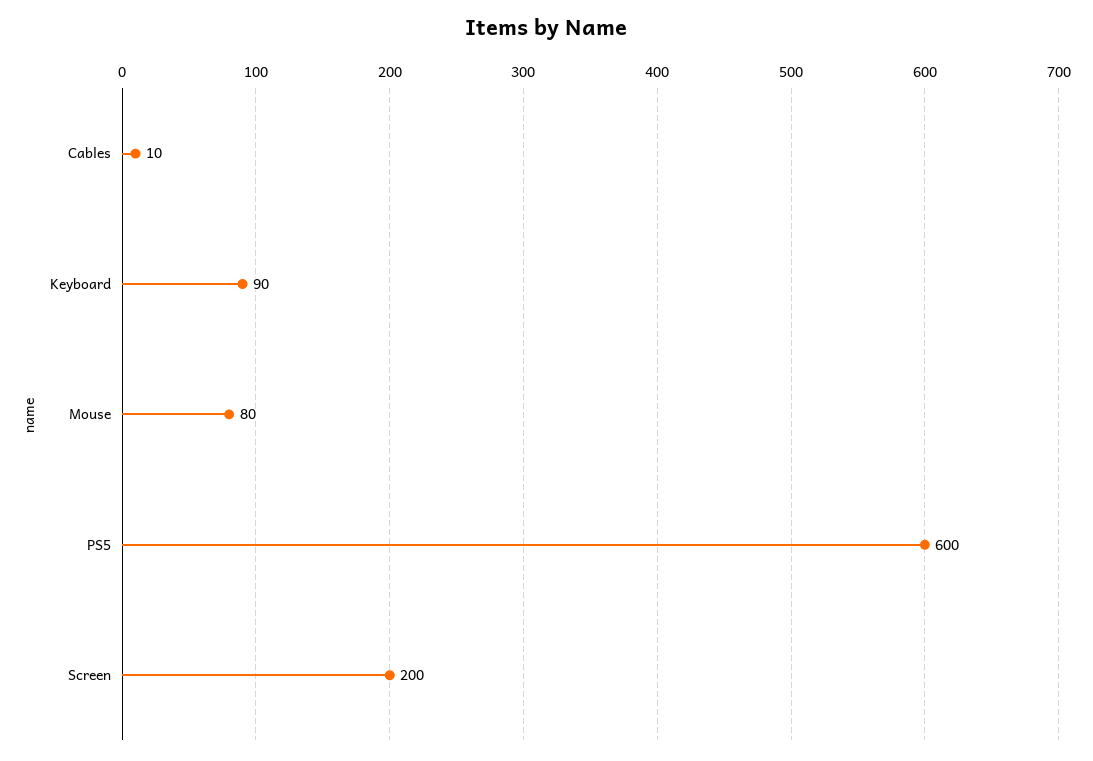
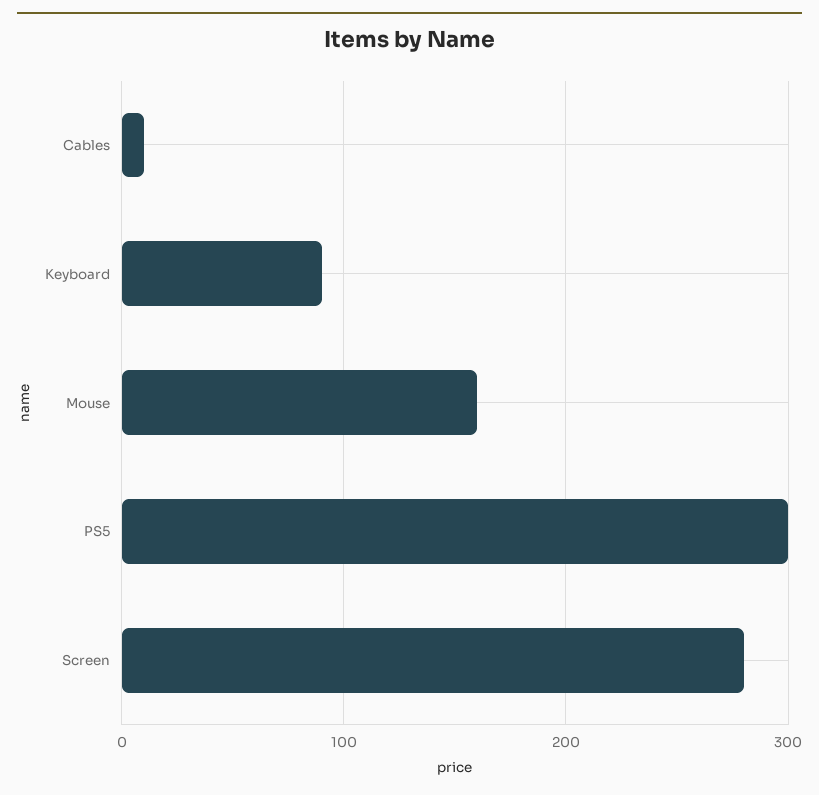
Mouse: 80 -> 160
PS5: 600 -> 300
Screen: 200 -> 280

